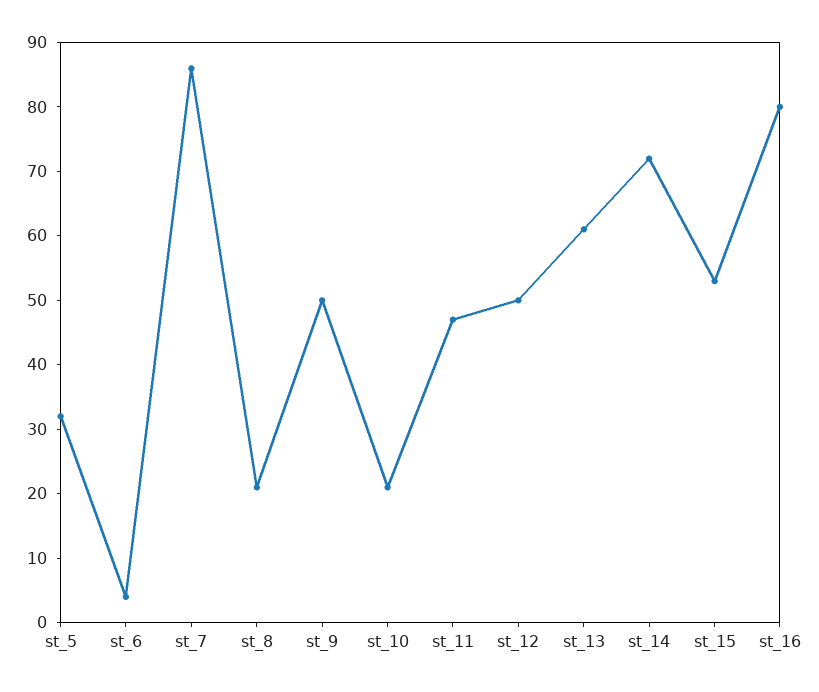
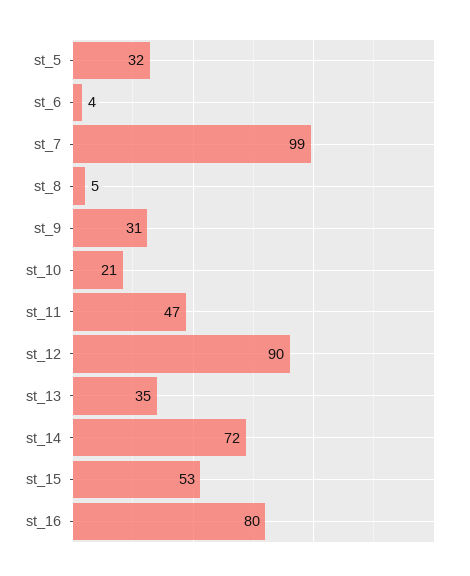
st_7: 85 -> 99
st_8: 20 -> 5
st_9: 50 -> 31
st_12: 50 -> 90
st_13: 60 -> 35

